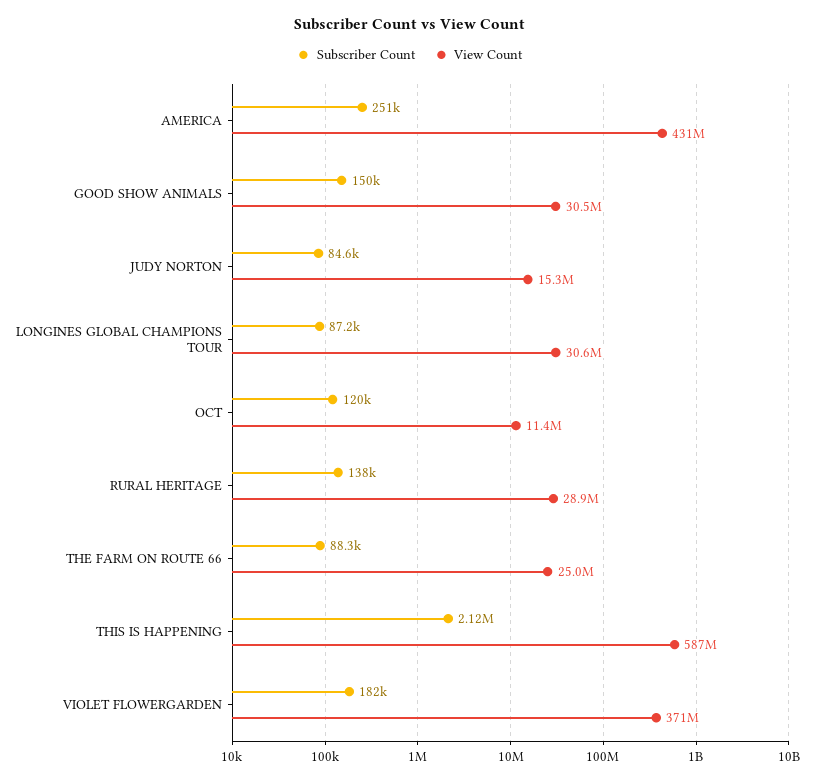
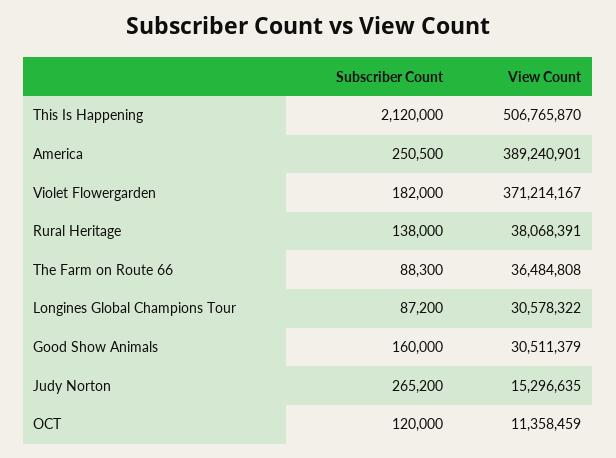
View Count, AMERICA: 431000000 -> 389240901
Subscriber Count, GOOD SHOW ANIMALS: 150000 -> 160000
Subscriber Count, JUDY NORTON: 84600 -> 265200
View Count, RURAL HERITAGE: 28900000 -> 38068391
View Count, THE FARM ON ROUTE 66: 25000000 -> 36484808
View Count, THIS IS HAPPENING: 587000000 -> 506765870

